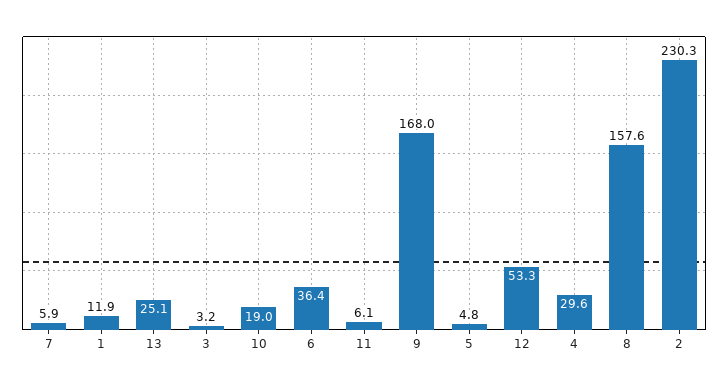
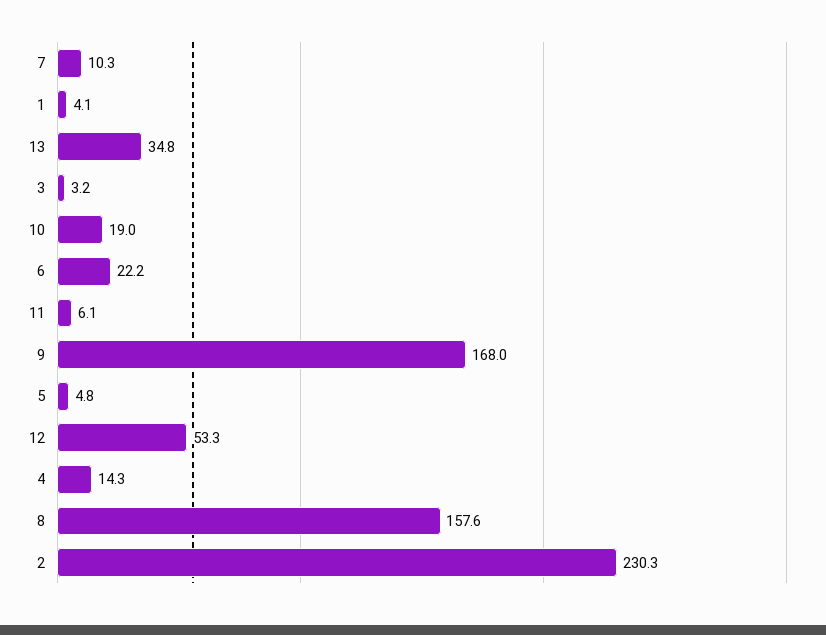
7: 5.9 -> 10.3
1: 11.9 -> 4.1
13: 25.1 -> 34.8
6: 36.4 -> 22.2
4: 29.6 -> 14.3

